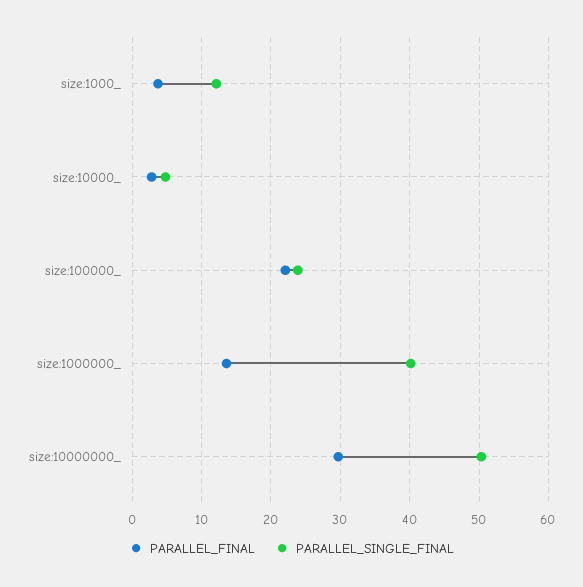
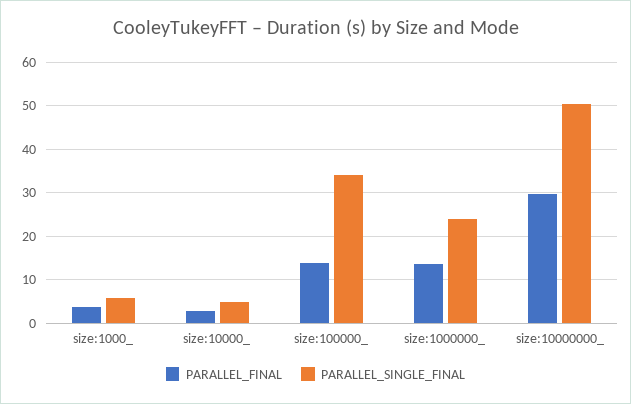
PARALLEL_SINGLE_FINAL, size:1000_: 12 -> 6
PARALLEL_FINAL, size:100000_: 22 -> 14
PARALLEL_SINGLE_FINAL, size:100000_: 24 -> 34
PARALLEL_SINGLE_FINAL, size:1000000_: 40 -> 24

